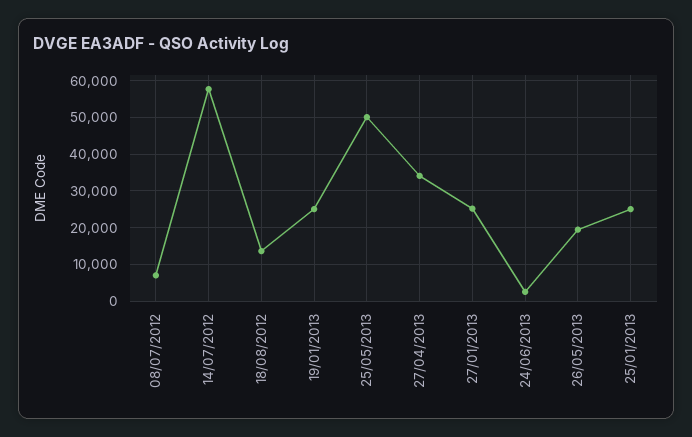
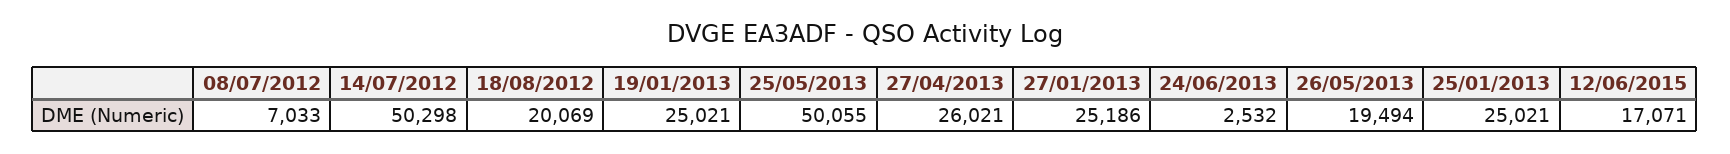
14/07/2012: 58000 -> 50298
18/08/2012: 14000 -> 20069
27/04/2013: 34000 -> 26021
12/06/2015: none -> 17071

